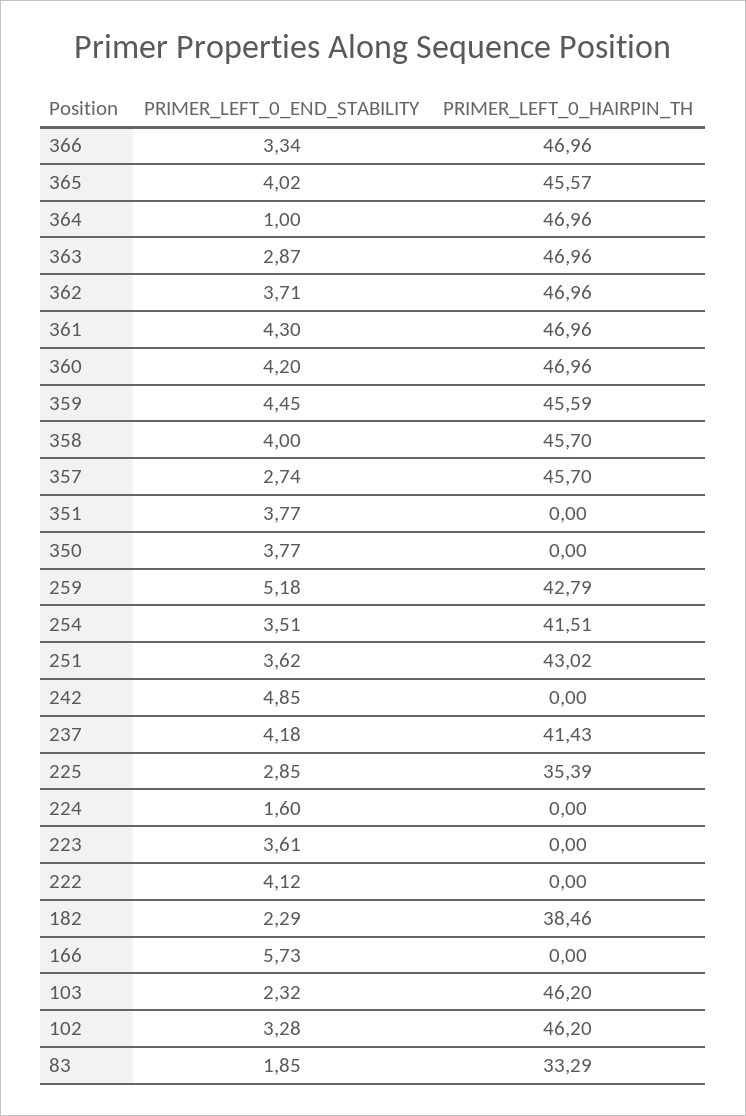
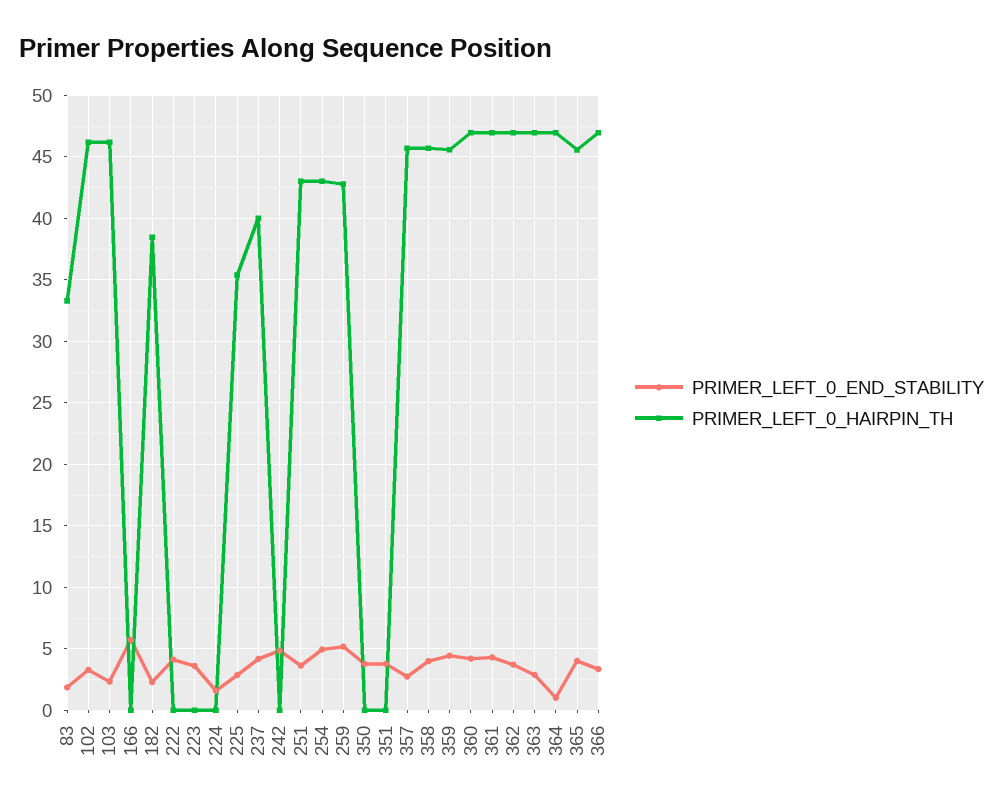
PRIMER_LEFT_0_END_STABILITY, 254: 3.51 -> 5
PRIMER_LEFT_0_HAIRPIN_TH, 254: 41.51 -> 43
PRIMER_LEFT_0_HAIRPIN_TH, 237: 41.43 -> 40

